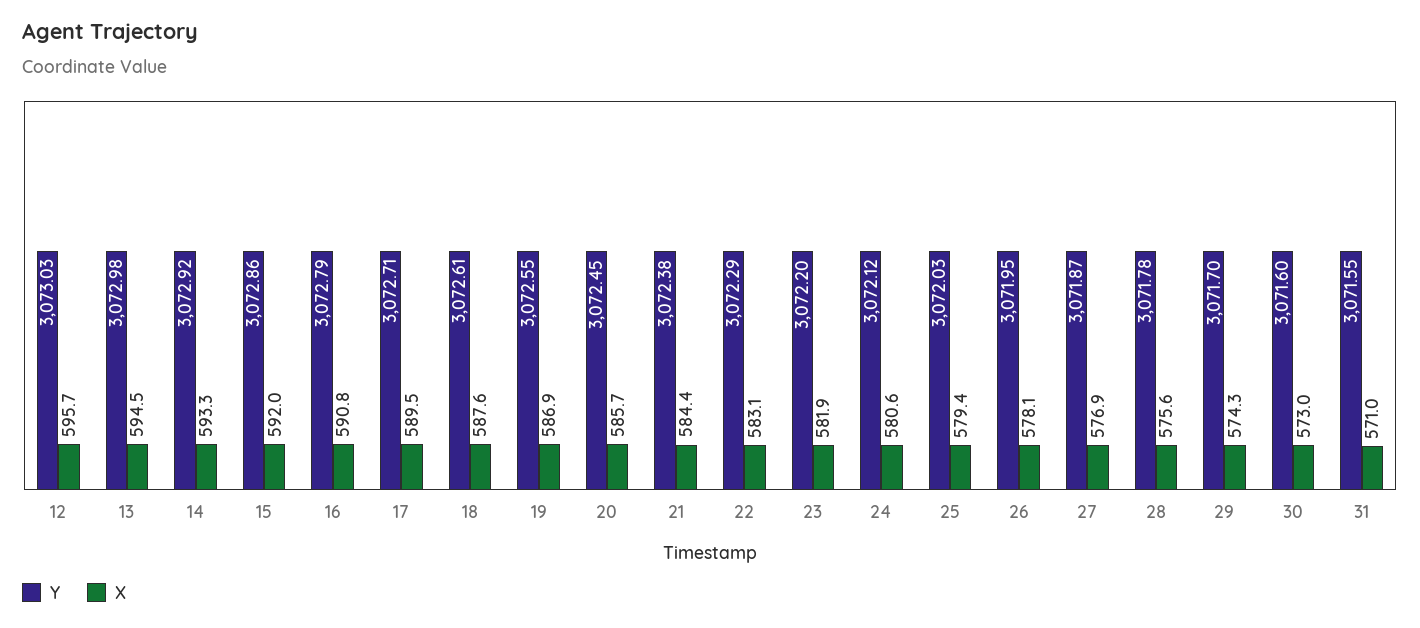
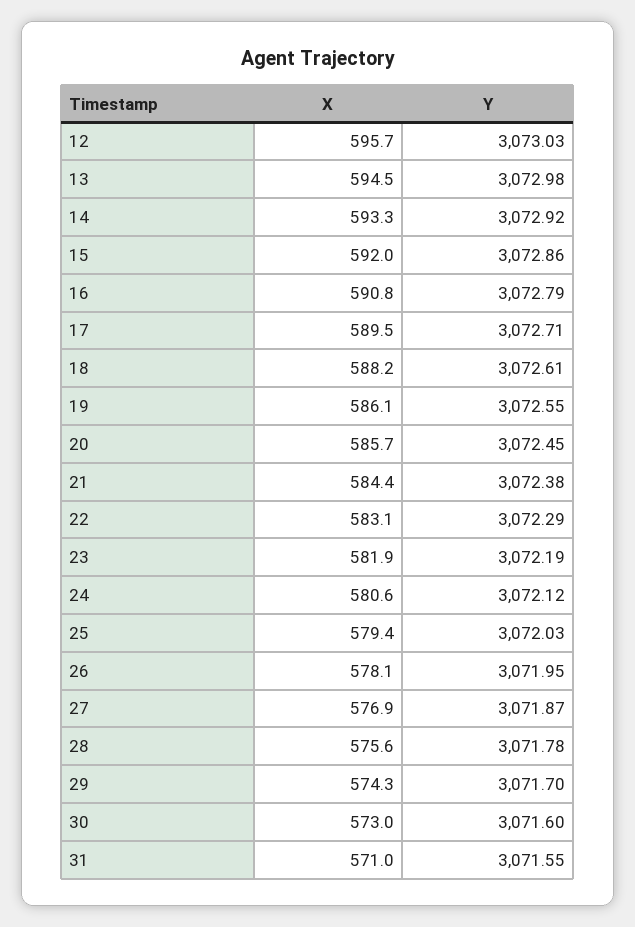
X, 18: 587.6 -> 588.2
X, 19: 586.9 -> 586.1
Y, 23: 3072.2 -> 3072.19

